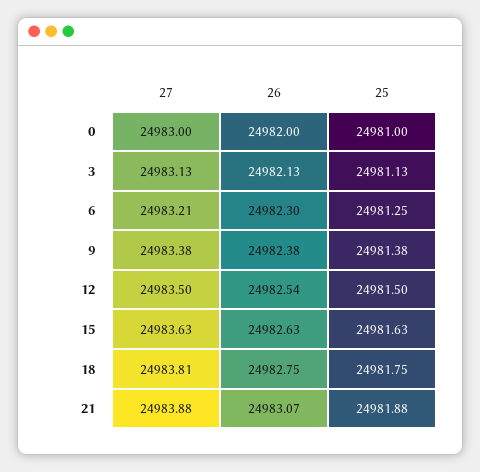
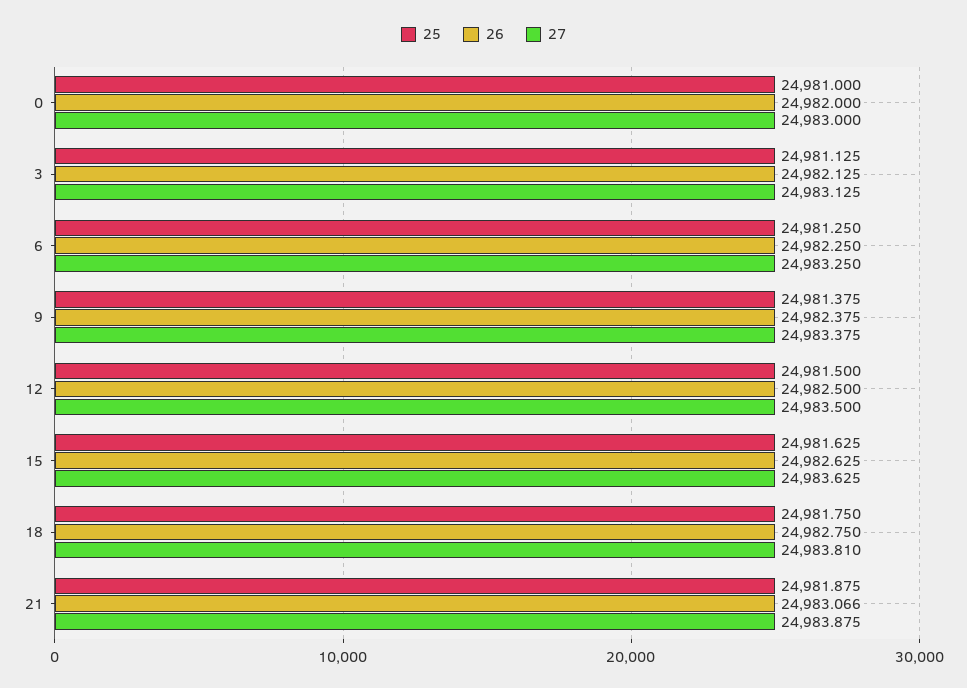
27, 6: 24983.21 -> 24983.25
26, 6: 24982.3 -> 24982.25
26, 12: 24982.54 -> 24982.5

